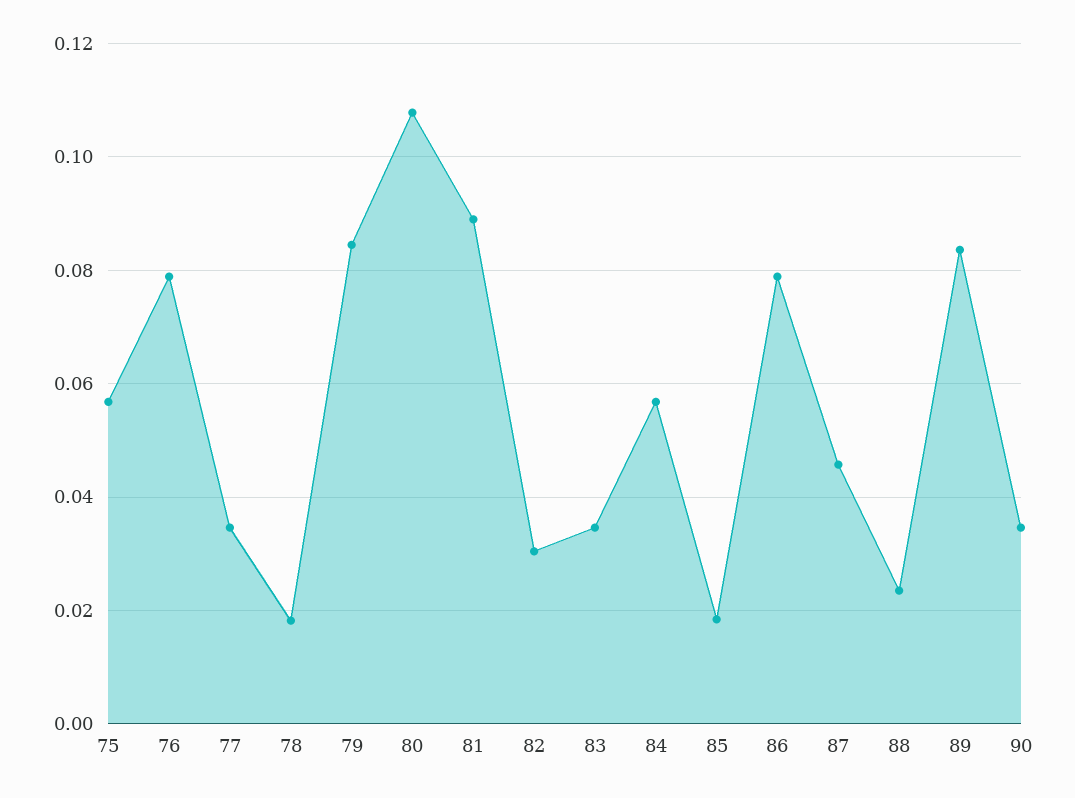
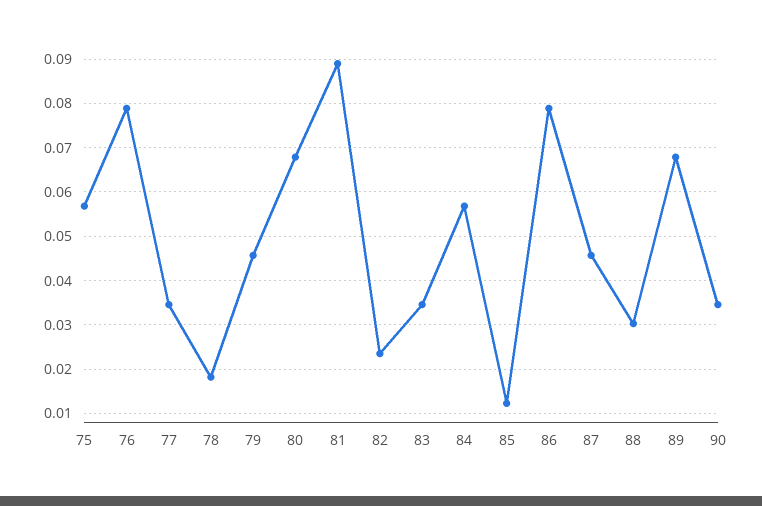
79: 0.084 -> 0.046
80: 0.108 -> 0.068
82: 0.03 -> 0.024
85: 0.018 -> 0.012
88: 0.024 -> 0.03
89: 0.084 -> 0.068

